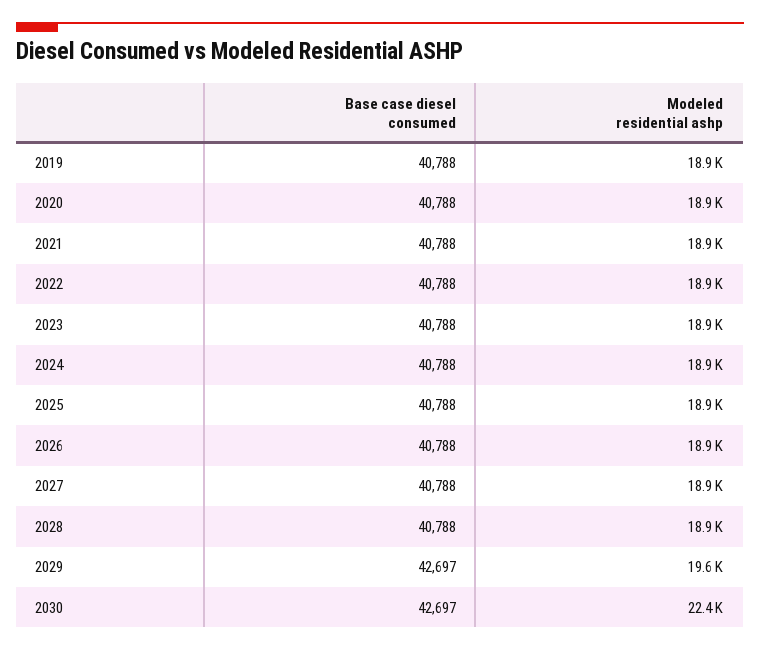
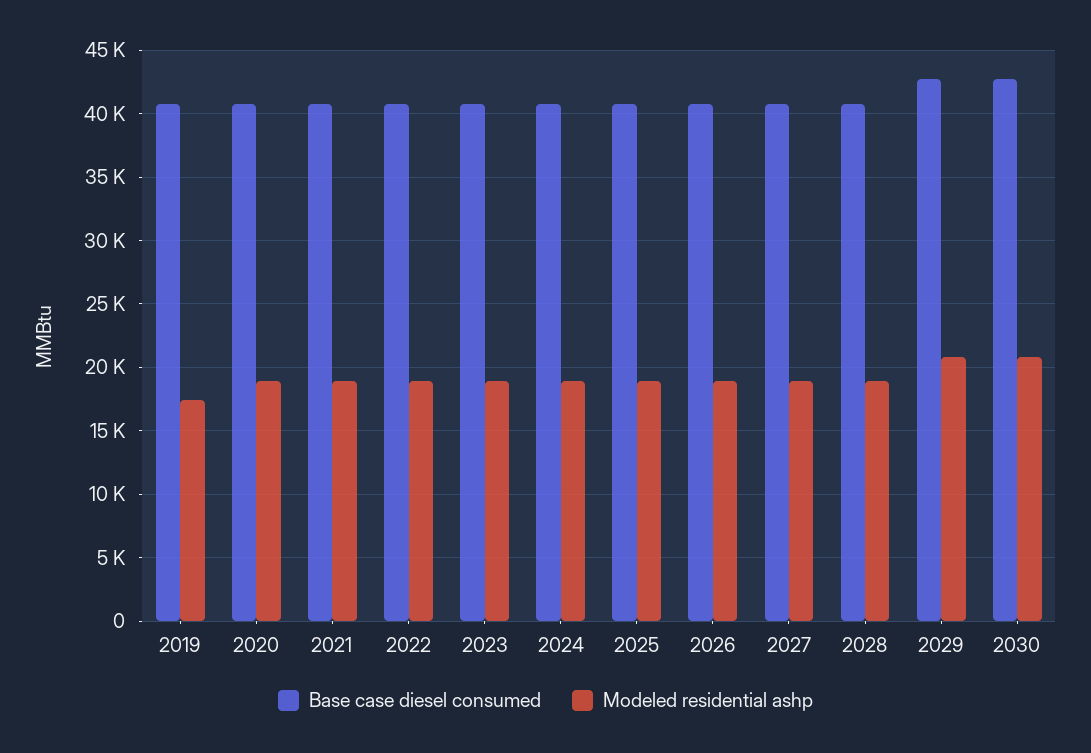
Modeled residential ashp, 2019: 18900 -> 17500
Modeled residential ashp, 2029: 19600 -> 21000
Modeled residential ashp, 2030: 22400 -> 21000

